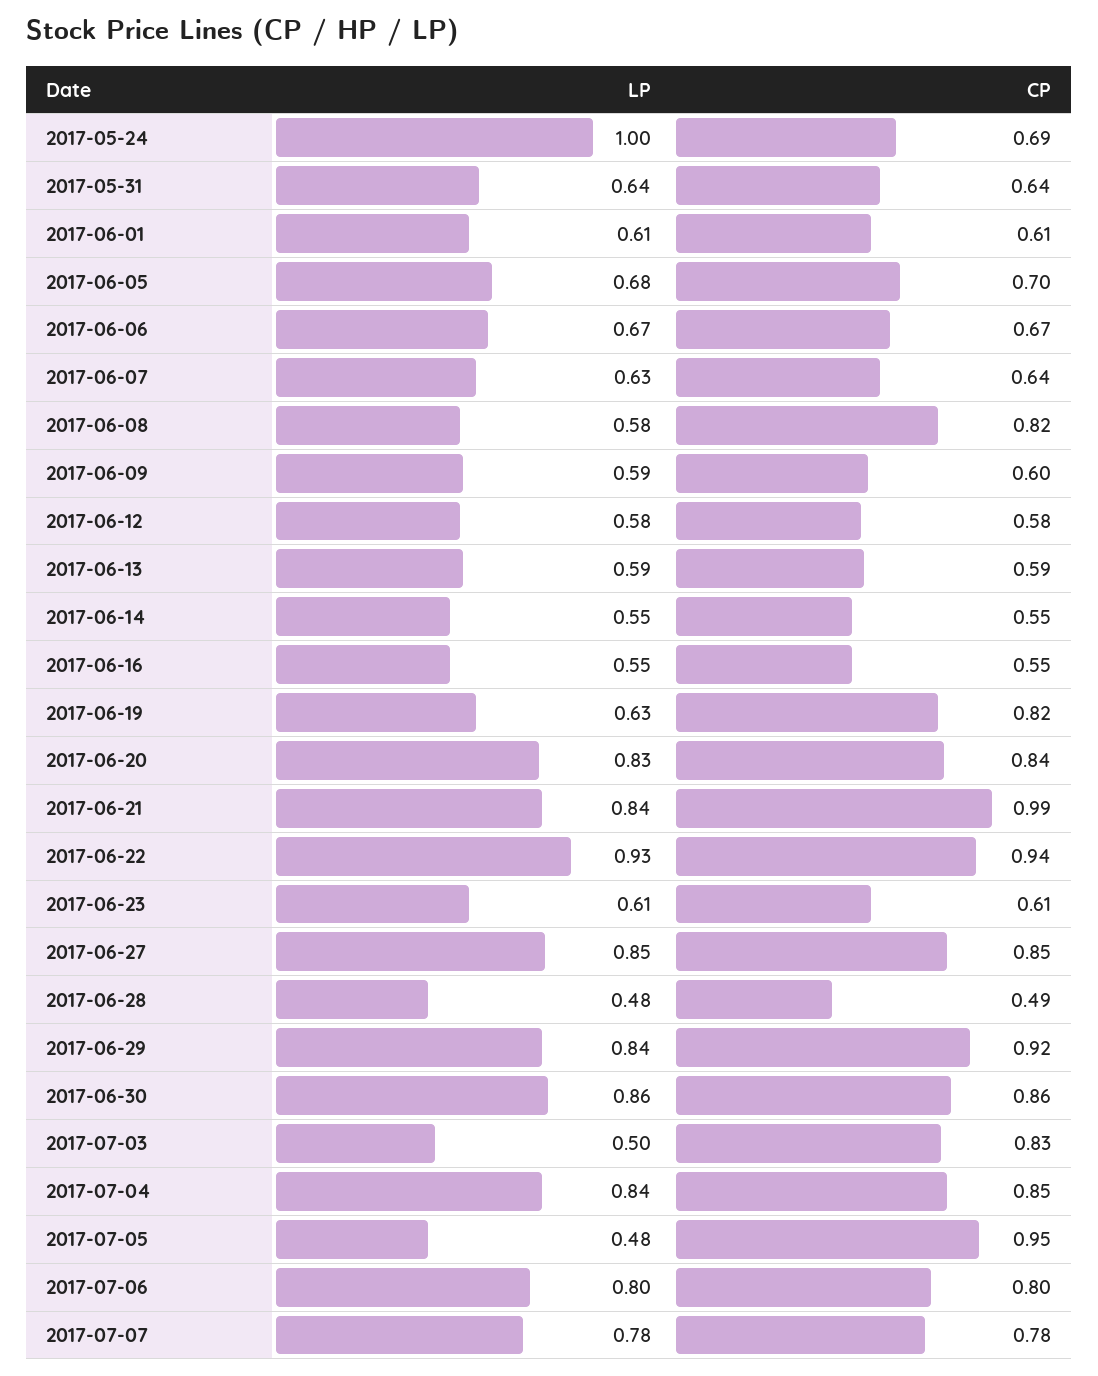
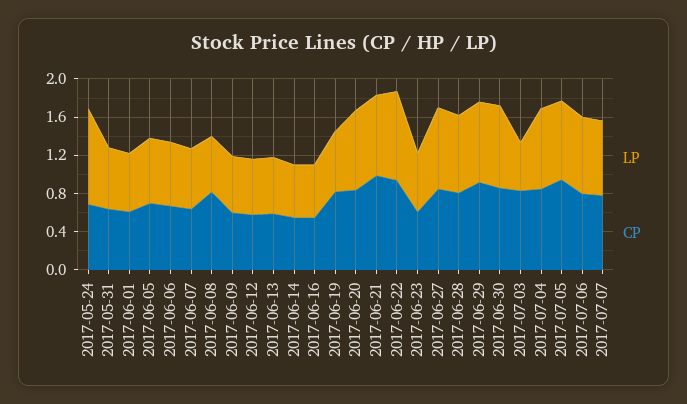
LP, 2017-06-28: 0.48 -> 0.8
CP, 2017-06-28: 0.49 -> 0.8
LP, 2017-07-05: 0.48 -> 0.8

